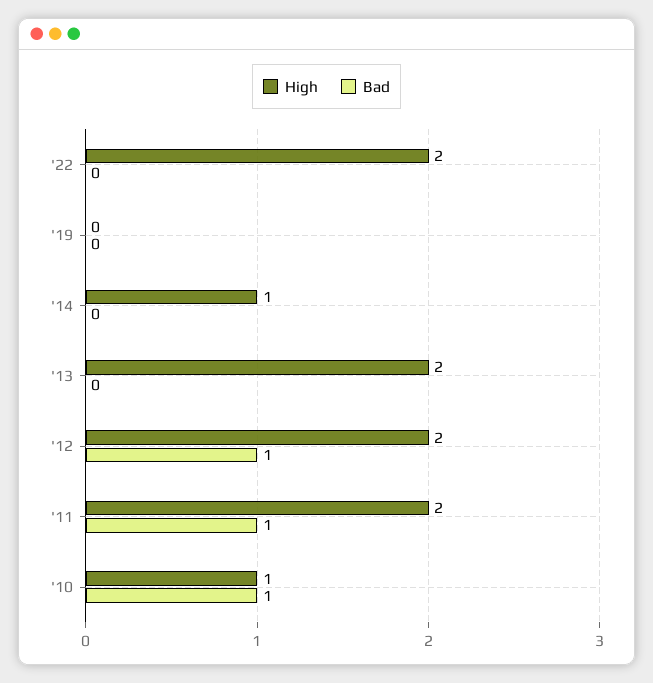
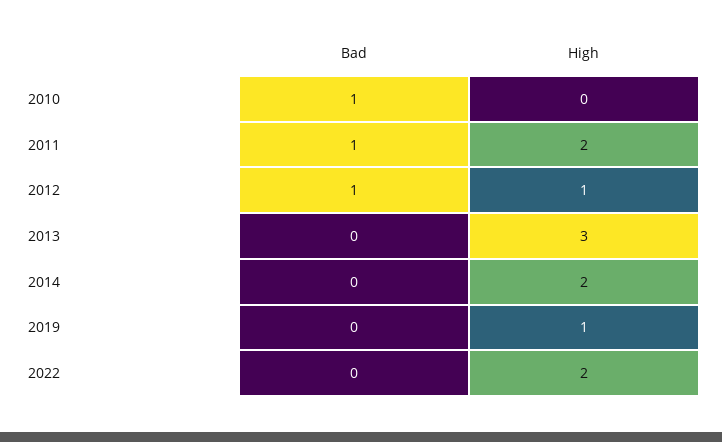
High, '19: 0 -> 1
High, '14: 1 -> 2
High, '13: 2 -> 3
High, '12: 2 -> 1
High, '10: 1 -> 0

